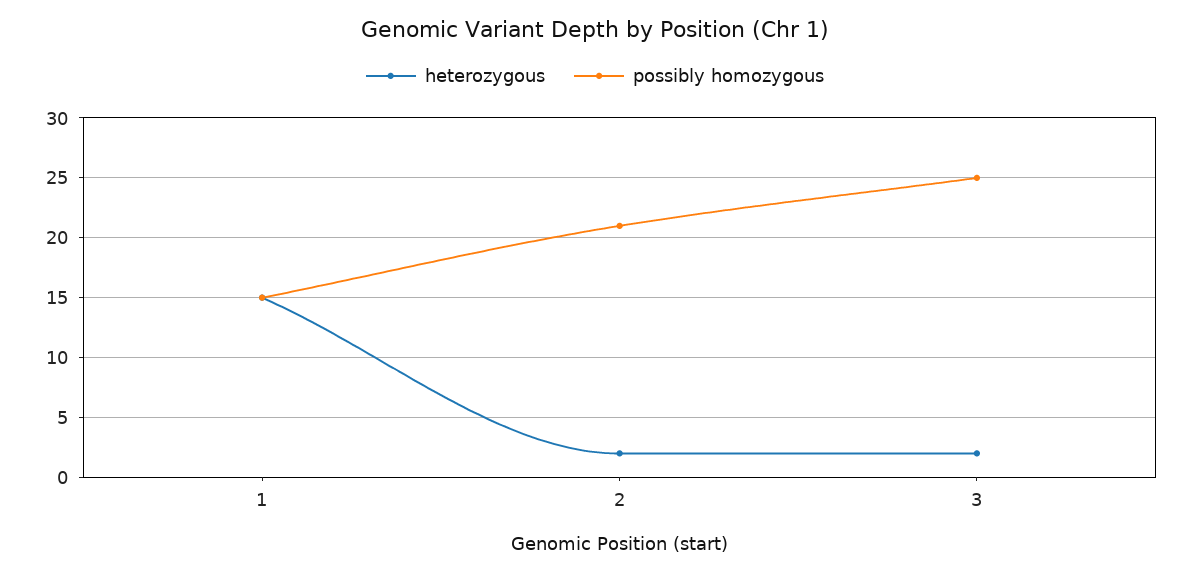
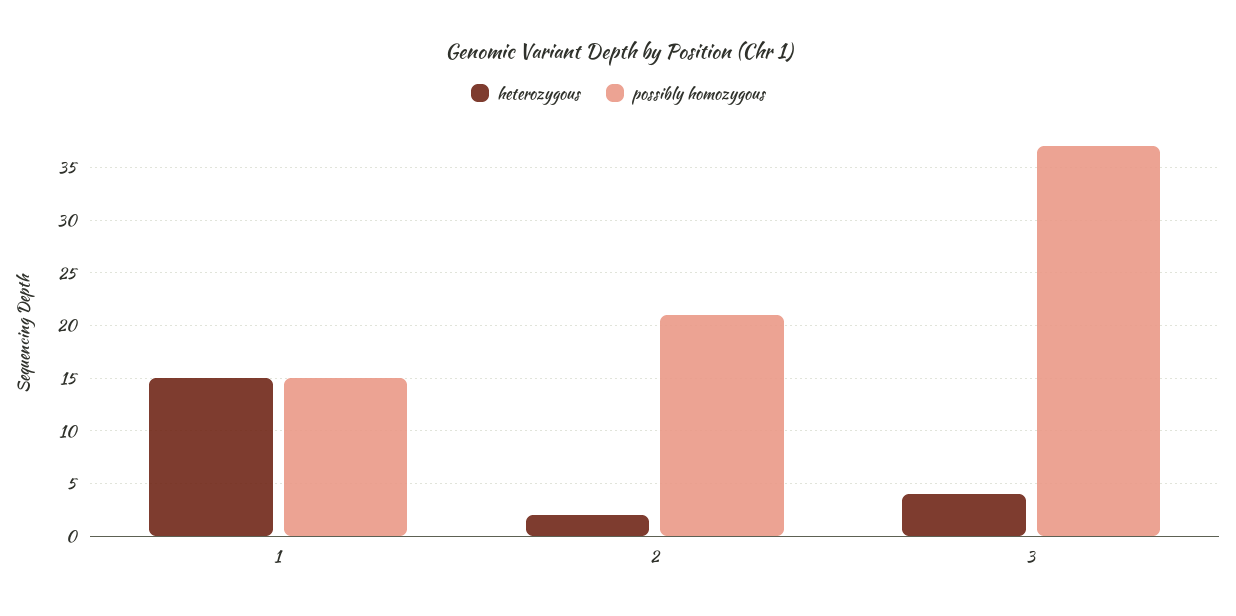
heterozygous, 3: 2 -> 4
possibly homozygous, 3: 25 -> 37

